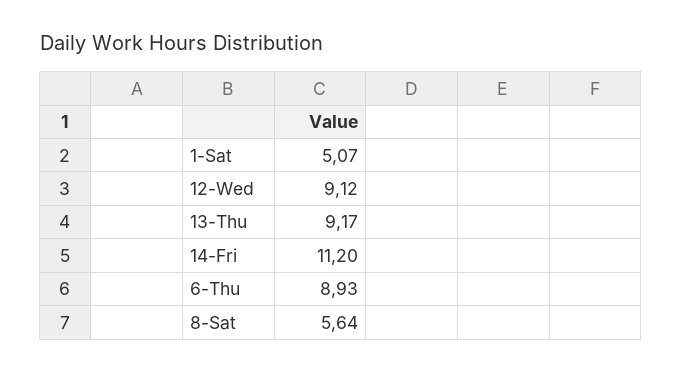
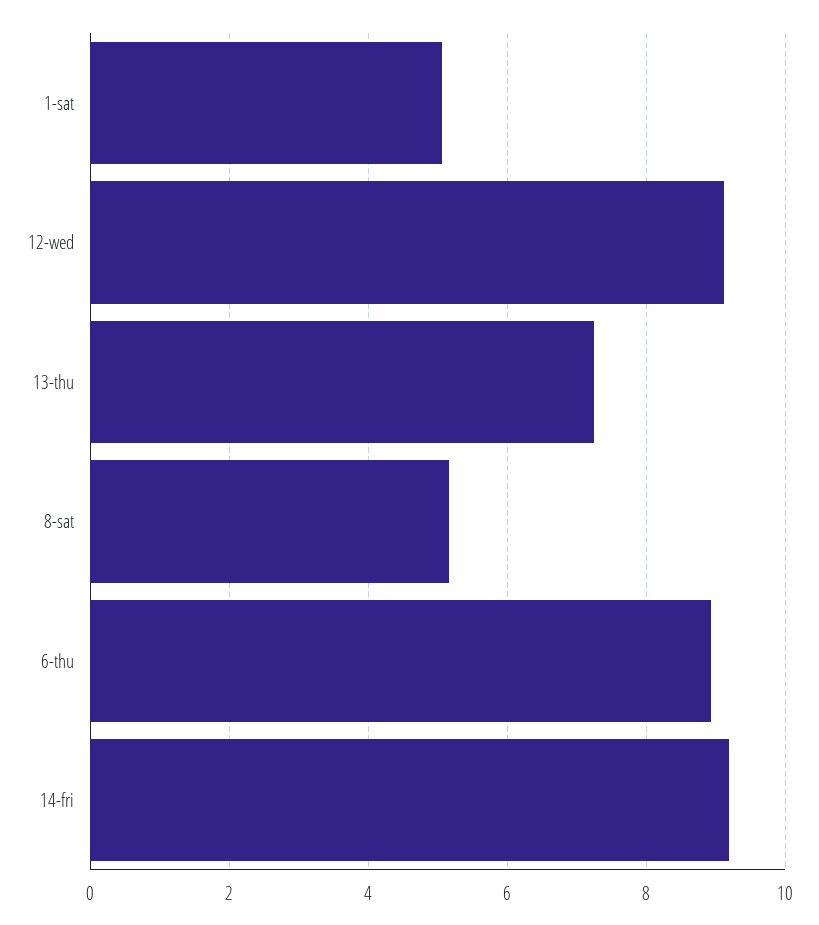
13-Thu: 9.17 -> 7.2
14-Fri: 11.2 -> 9.2
8-Sat: 5.64 -> 5.2

